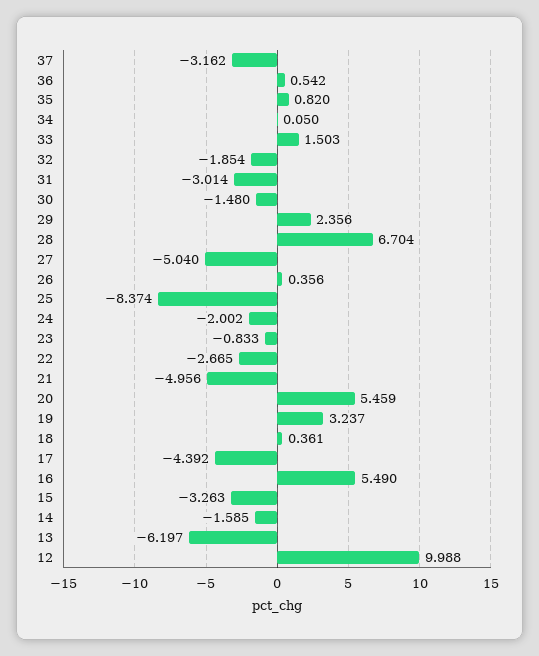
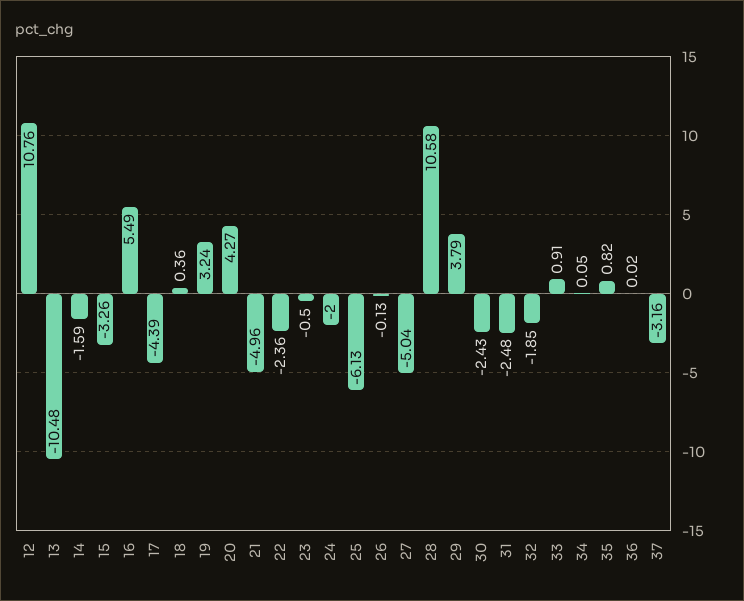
36: 0.542 -> 0.02
33: 1.503 -> 0.91
31: -3.014 -> -2.48
30: -1.48 -> -2.43
29: 2.356 -> 3.79
28: 6.704 -> 10.58
26: 0.356 -> -0.13
25: -8.374 -> -6.13
23: -0.833 -> -0.5
22: -2.665 -> -2.36
20: 5.459 -> 4.27
13: -6.197 -> -10.48
12: 9.988 -> 10.76

